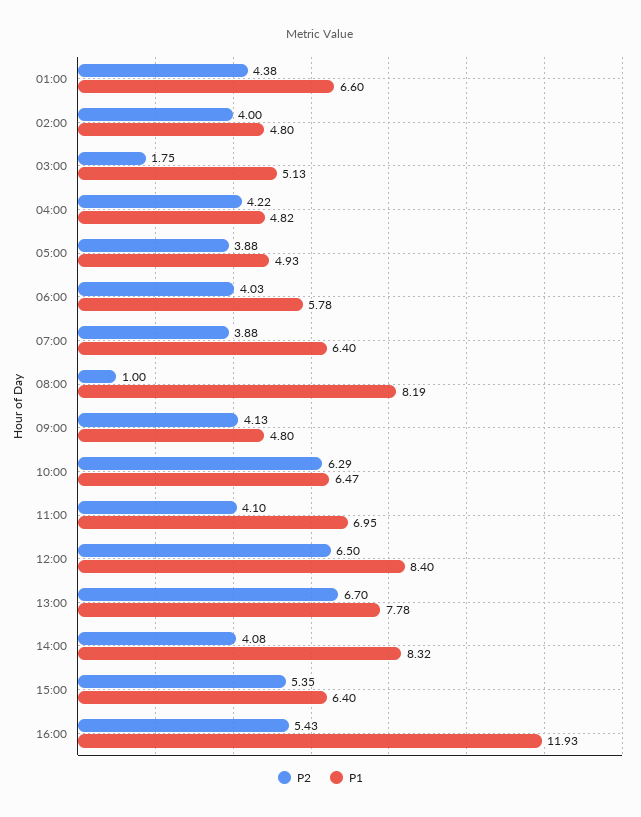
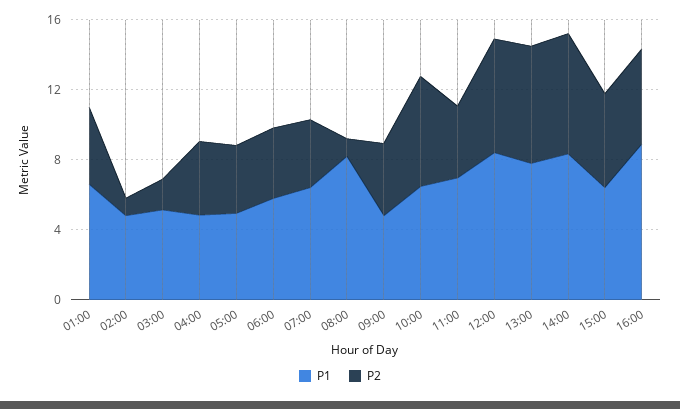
P2, 02:00: 4 -> 1
P2, 14:00: 4.08 -> 7
P1, 16:00: 11.93 -> 9

